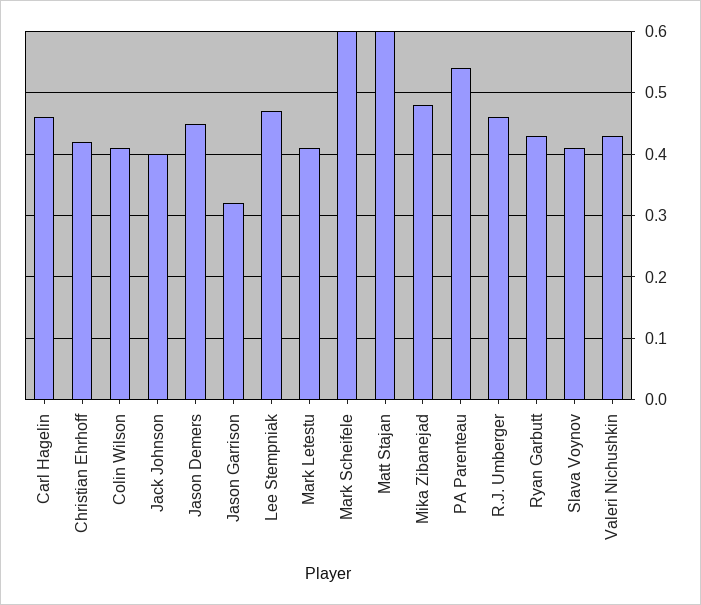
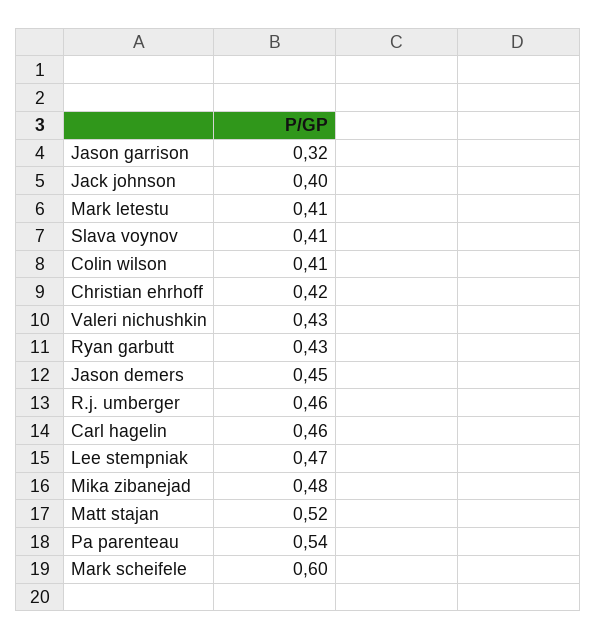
Matt Stajan: 0.6 -> 0.52

